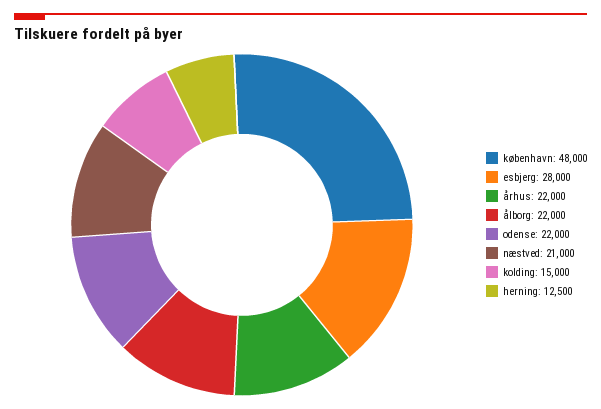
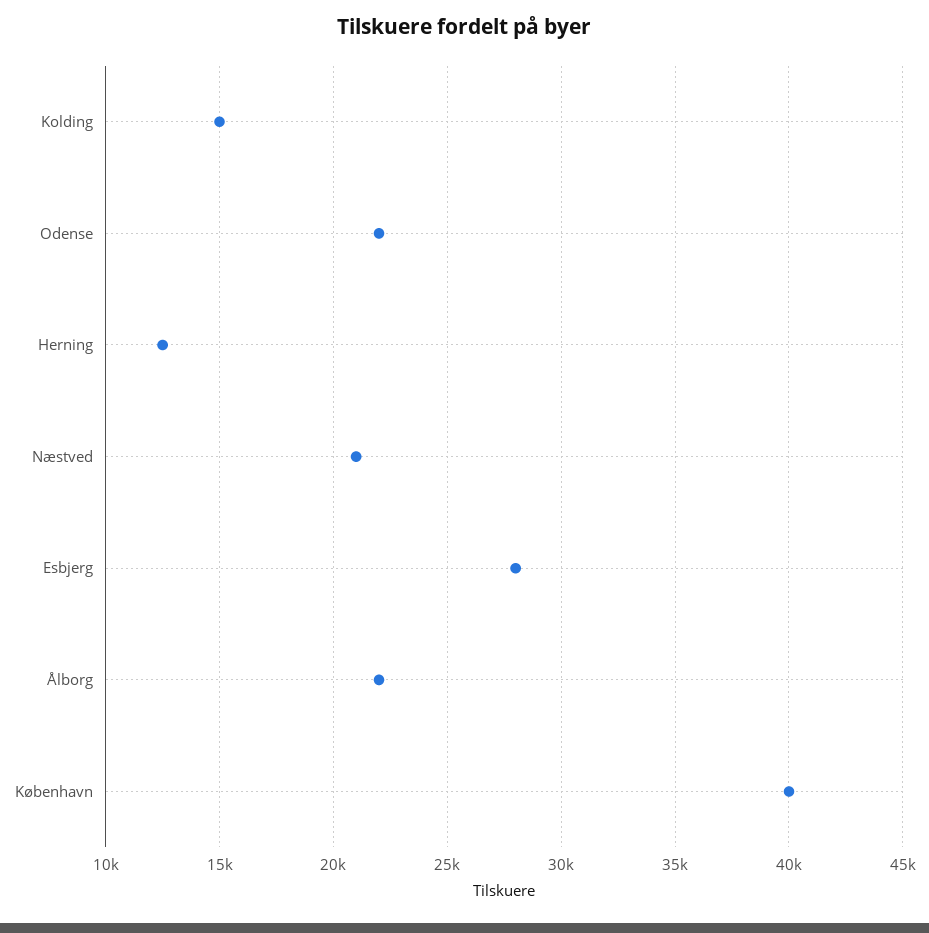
københavn: 48000 -> 40000
århus: 22000 -> none

